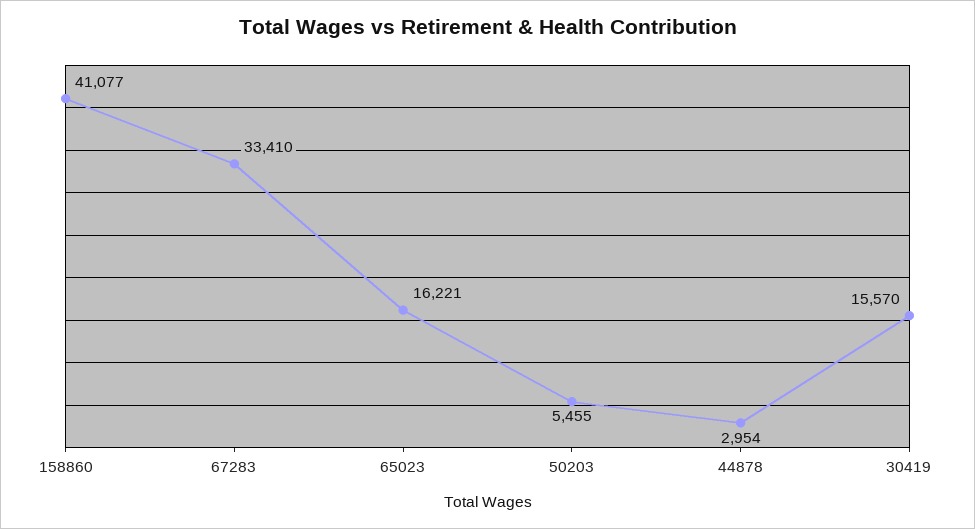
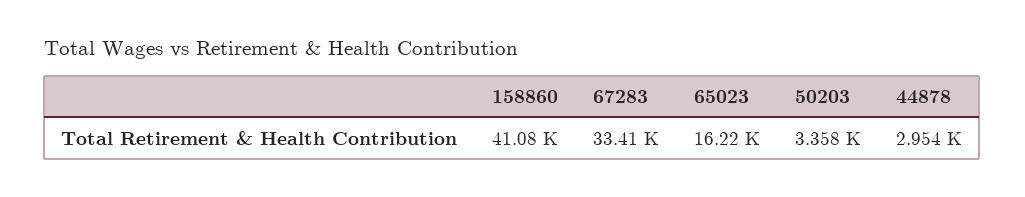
50203: 5455 -> 3358
30419: 15570 -> none

